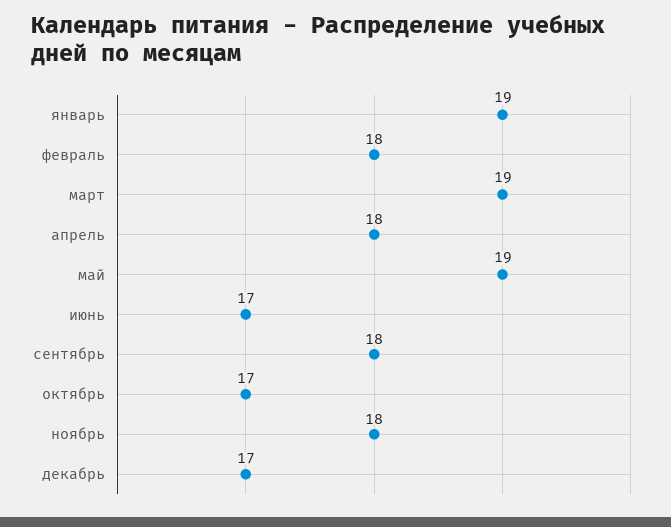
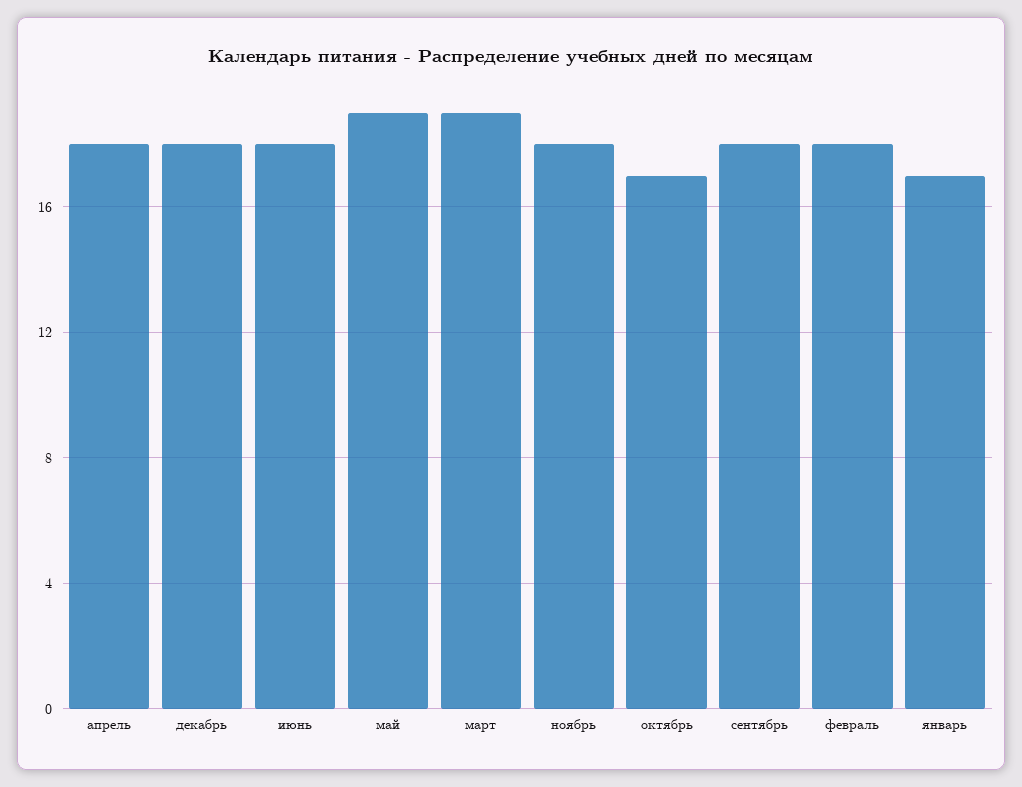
январь: 19 -> 17
июнь: 17 -> 18
декабрь: 17 -> 18

